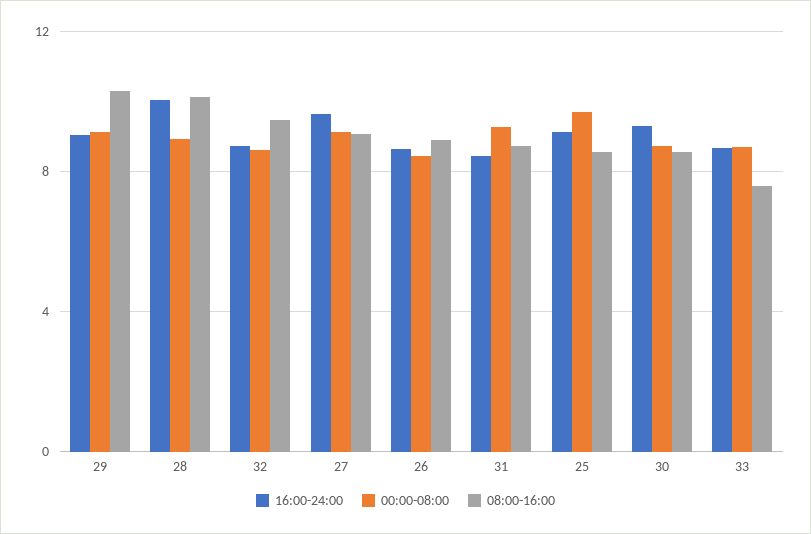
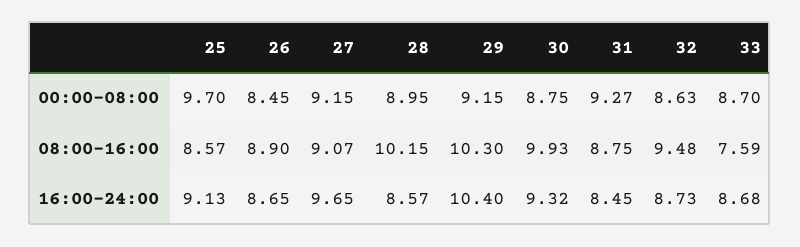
16:00-24:00, 29: 9 -> 10.4
16:00-24:00, 28: 10 -> 8.57
08:00-16:00, 30: 8.5 -> 9.93

